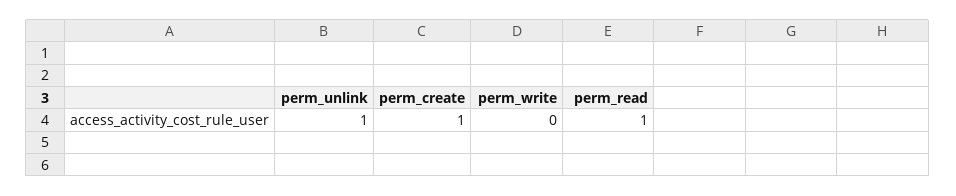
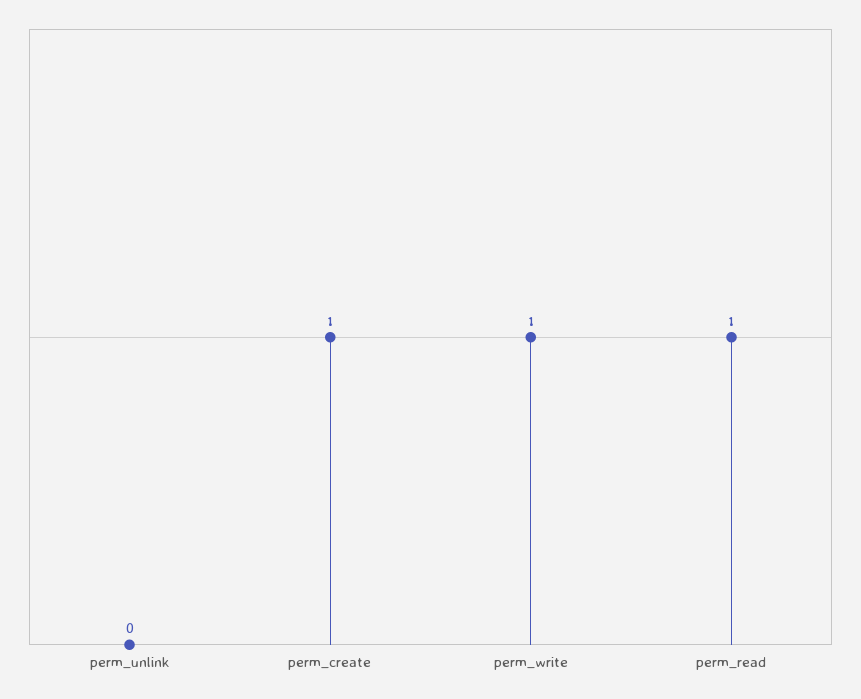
perm_unlink: 1 -> 0
perm_write: 0 -> 1

